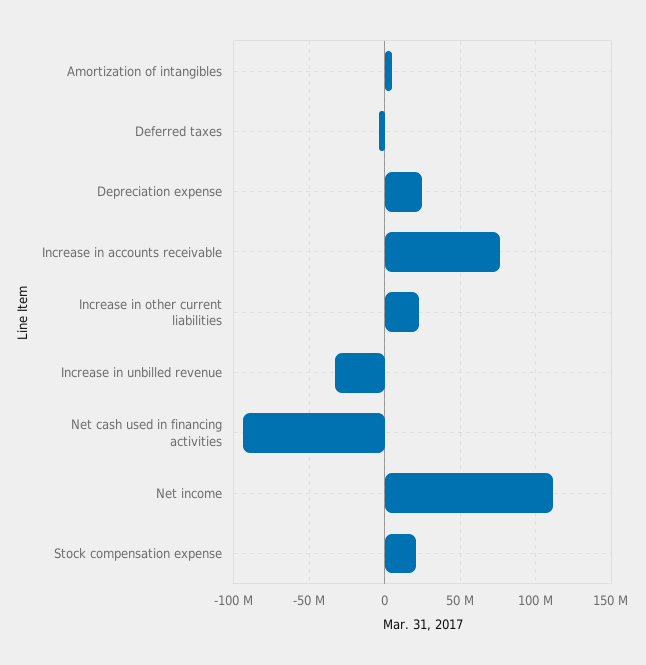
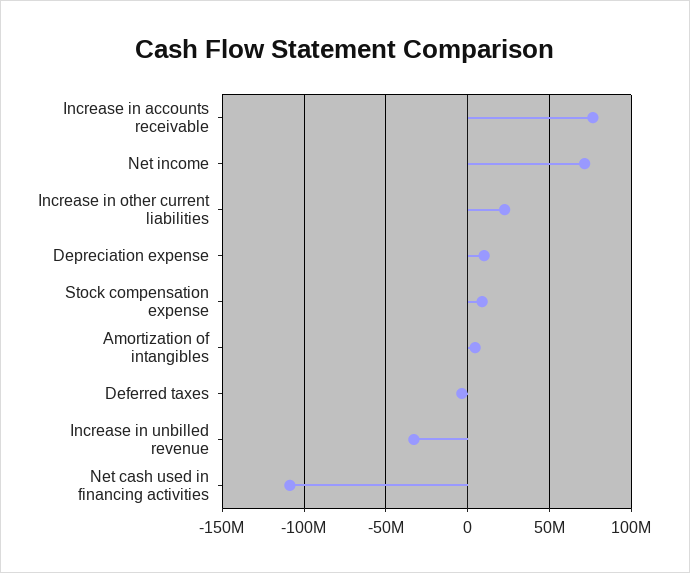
Depreciation expense: 25000000 -> 10000000
Net cash used in financing activities: -95000000 -> -110000000
Net income: 110000000 -> 70000000
Stock compensation expense: 20000000 -> 10000000

